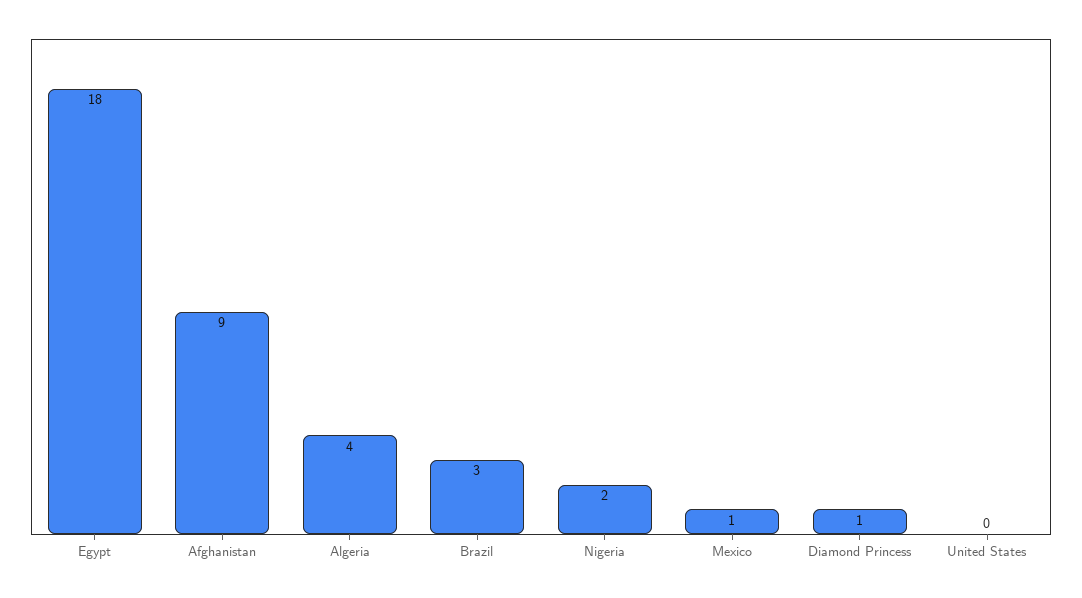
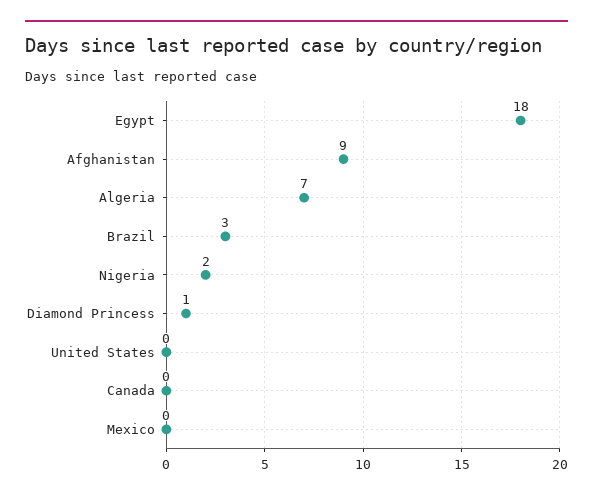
Algeria: 4 -> 7
Mexico: 1 -> 0
Canada: none -> 0

